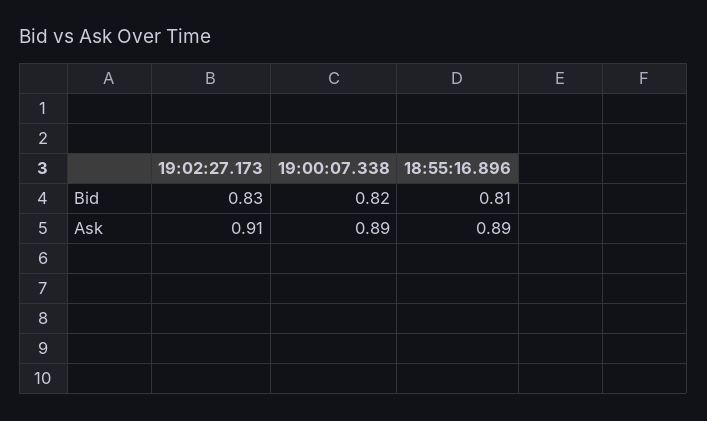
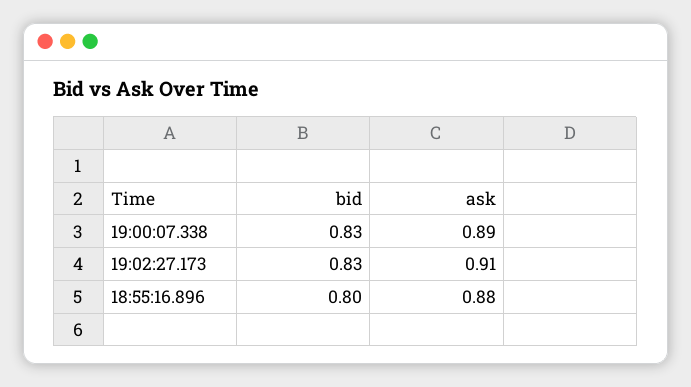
19:00:07.338, Bid: 0.82 -> 0.83
18:55:16.896, Bid: 0.81 -> 0.8
18:55:16.896, Ask: 0.89 -> 0.88

